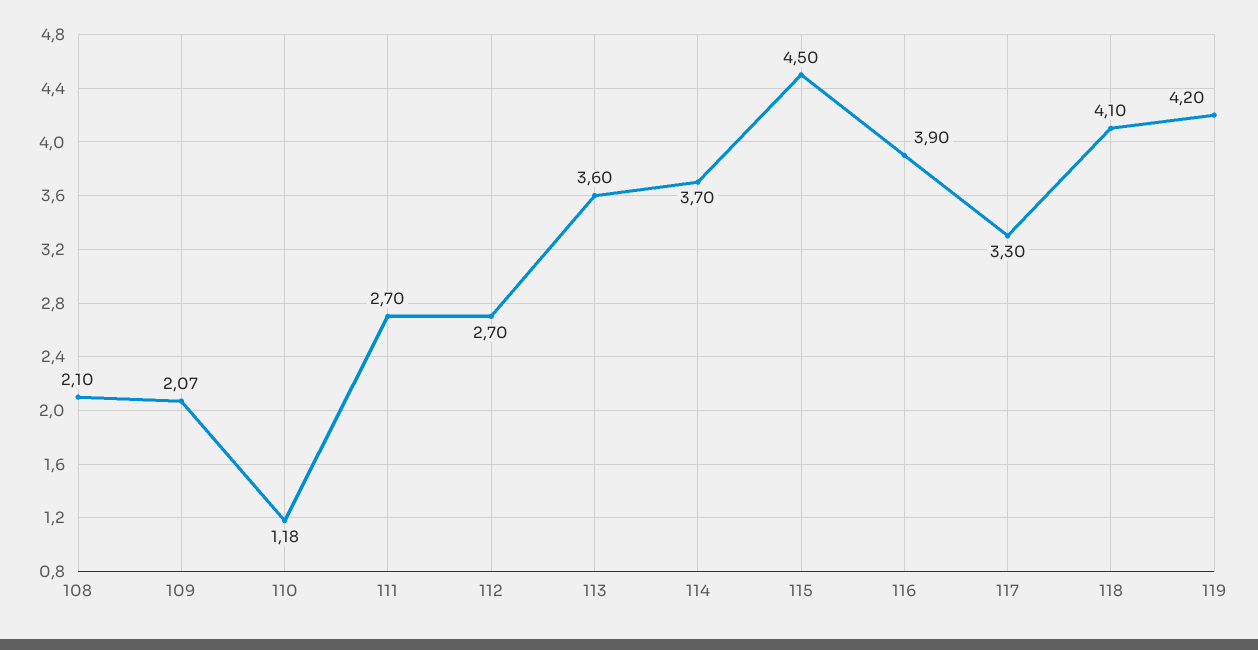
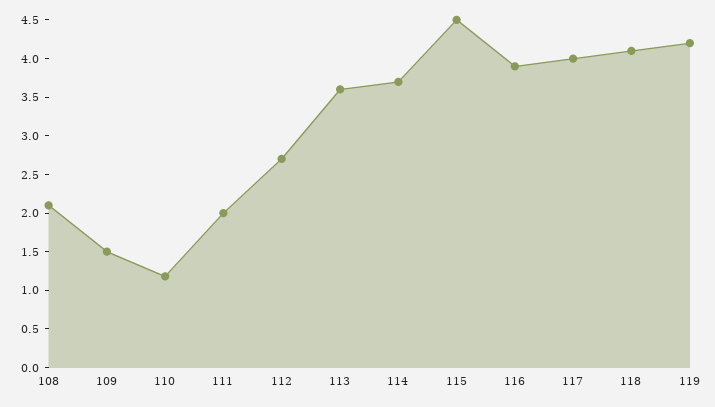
109: 2.07 -> 1.5
111: 2.7 -> 2
117: 3.3 -> 4

